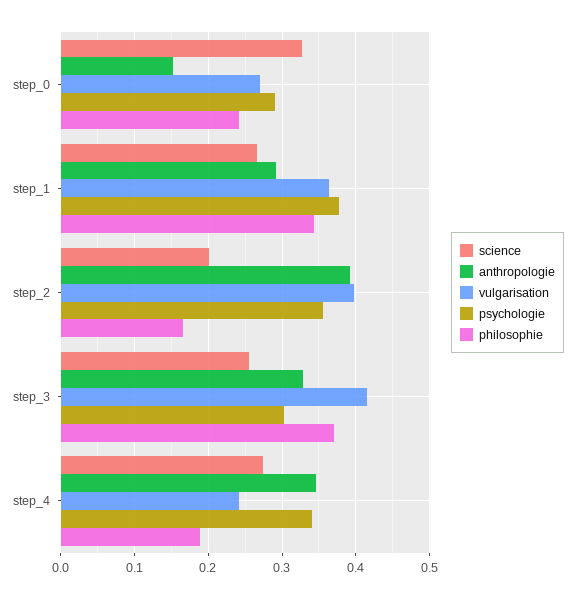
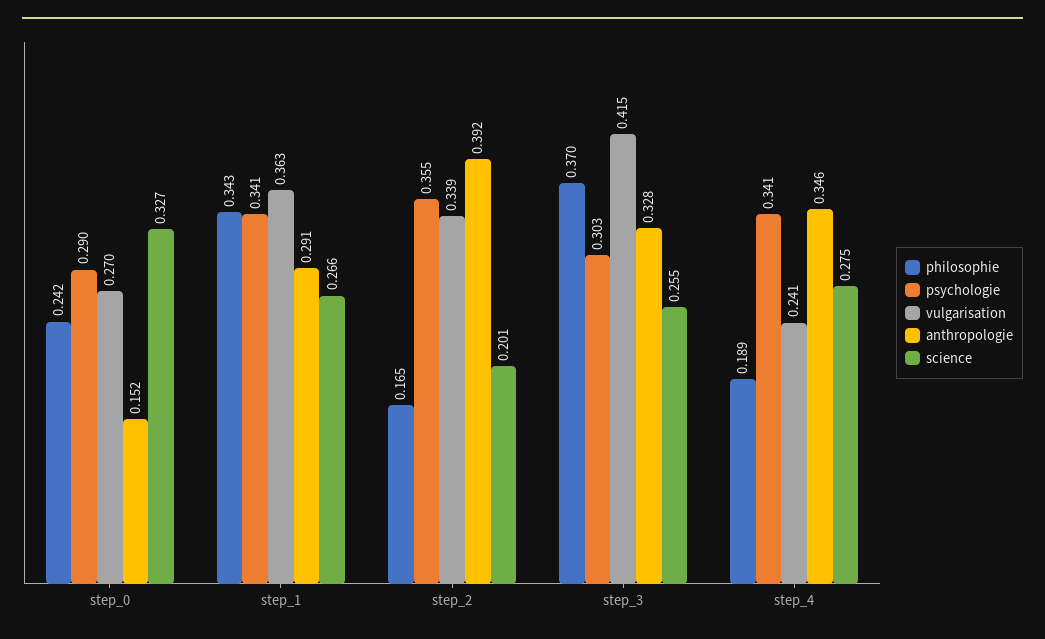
psychologie, step_1: 0.38 -> 0.341
vulgarisation, step_2: 0.4 -> 0.339

